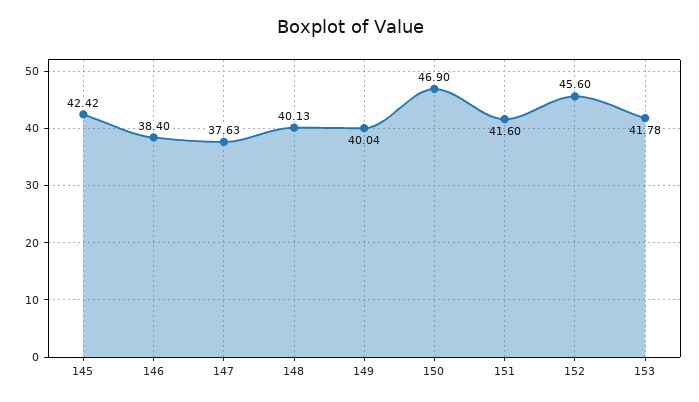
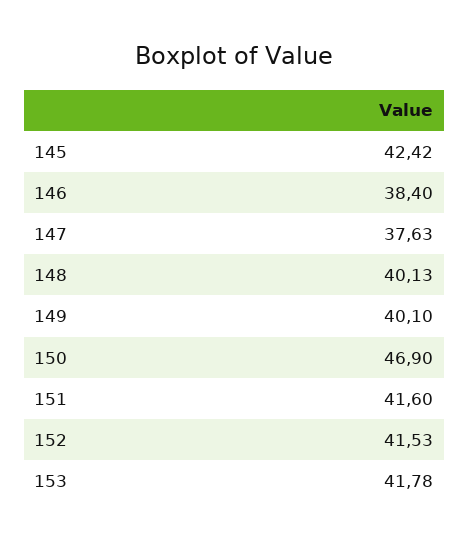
149: 40.04 -> 40.1
152: 45.6 -> 41.53

